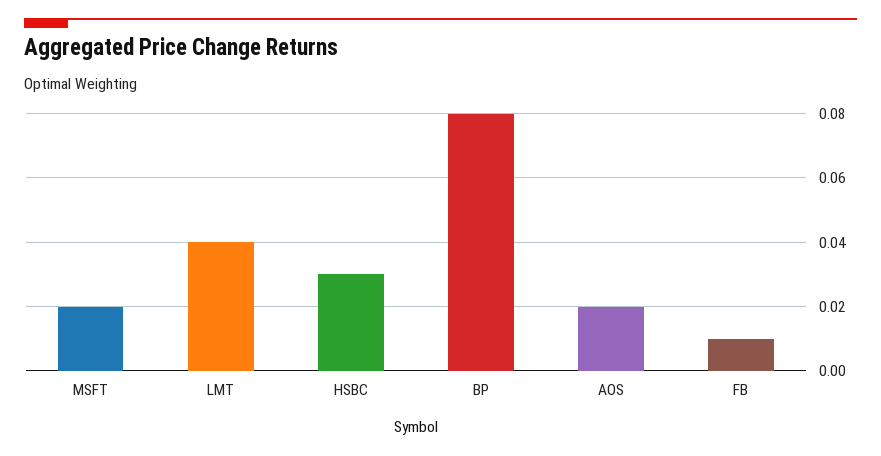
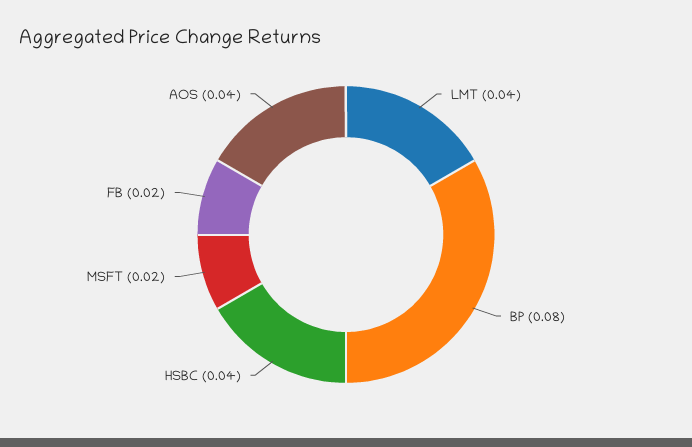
HSBC: 0.03 -> 0.04
AOS: 0.02 -> 0.04
FB: 0.01 -> 0.02

